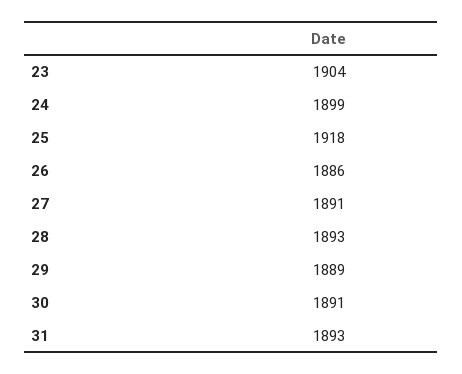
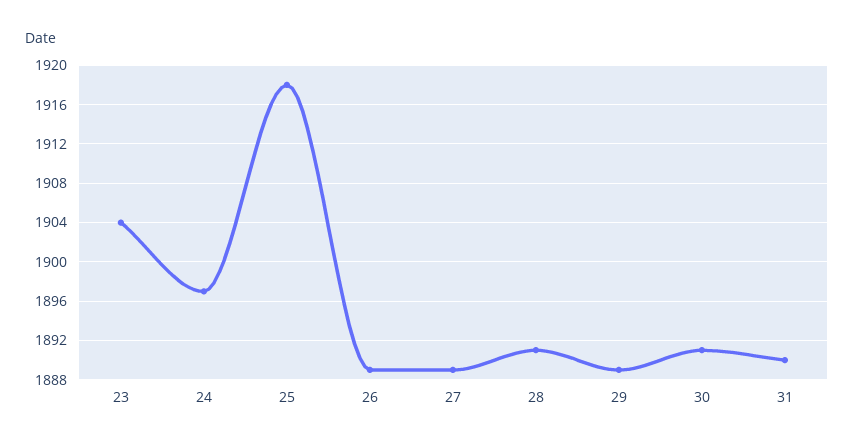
24: 1899 -> 1897
26: 1886 -> 1889
27: 1891 -> 1889
28: 1893 -> 1891
31: 1893 -> 1890

